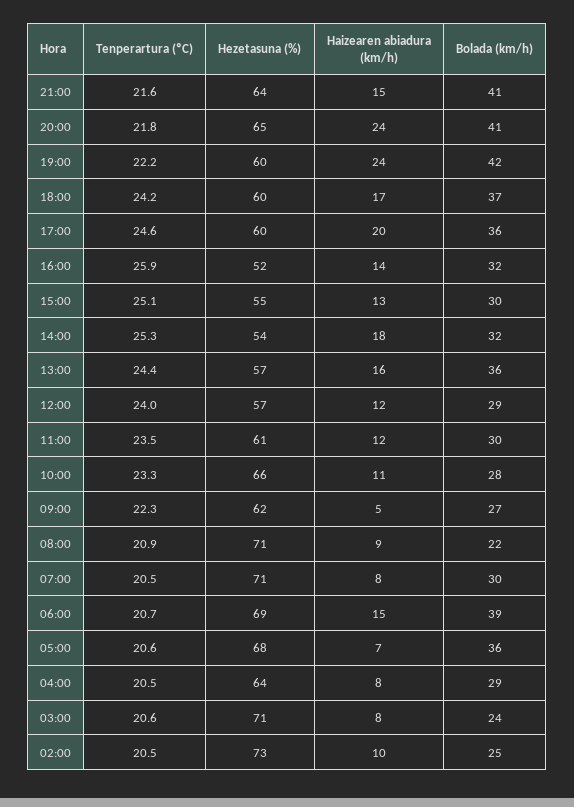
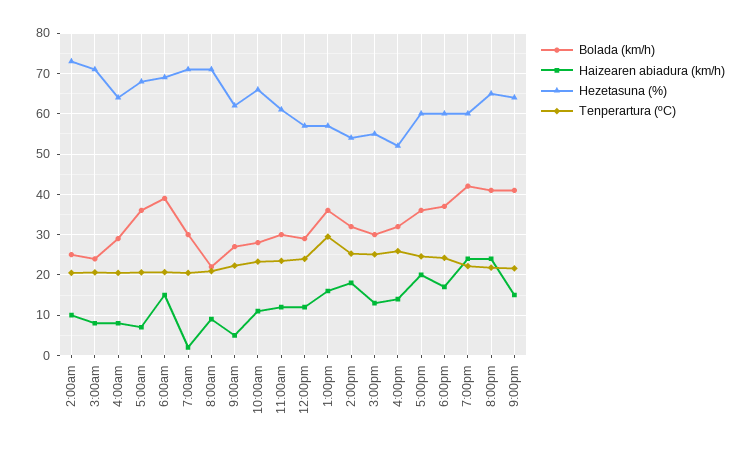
Tenperartura (ºC), 13:00: 24.4 -> 30
Haizearen abiadura (km/h), 07:00: 8 -> 2

